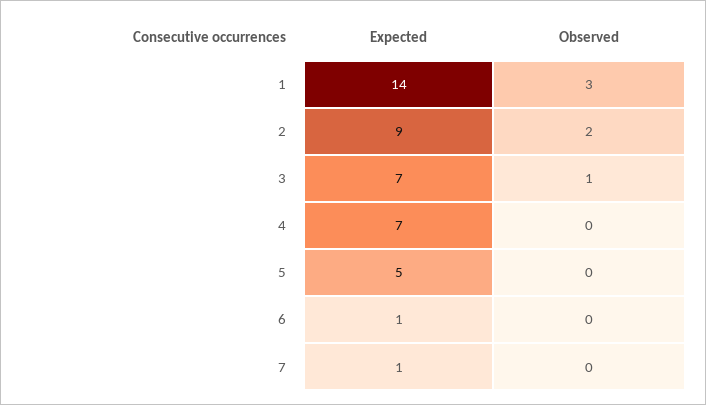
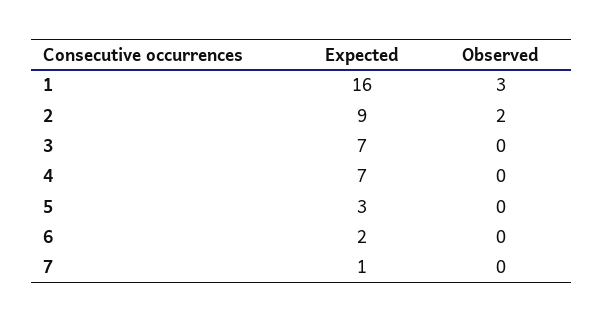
Expected, 1: 14 -> 16
Observed, 3: 1 -> 0
Expected, 5: 5 -> 3
Expected, 6: 1 -> 2

